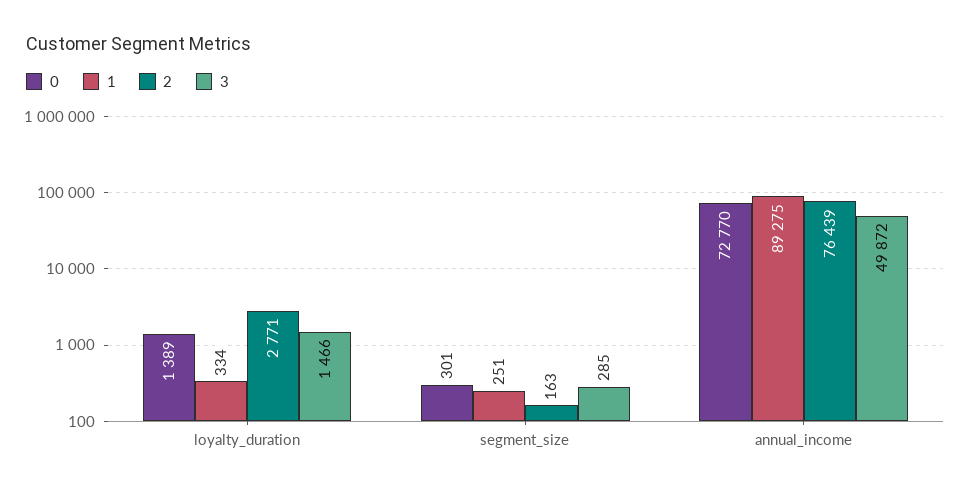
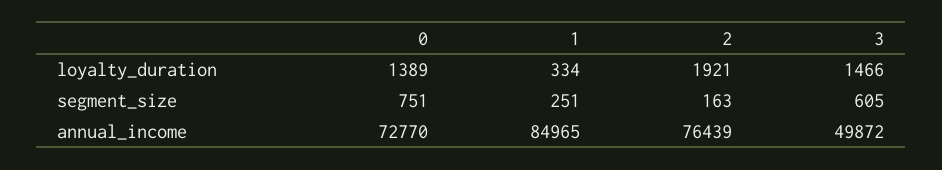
2, loyalty_duration: 2771 -> 1921
0, segment_size: 301 -> 751
3, segment_size: 285 -> 605
1, annual_income: 89275 -> 84965

